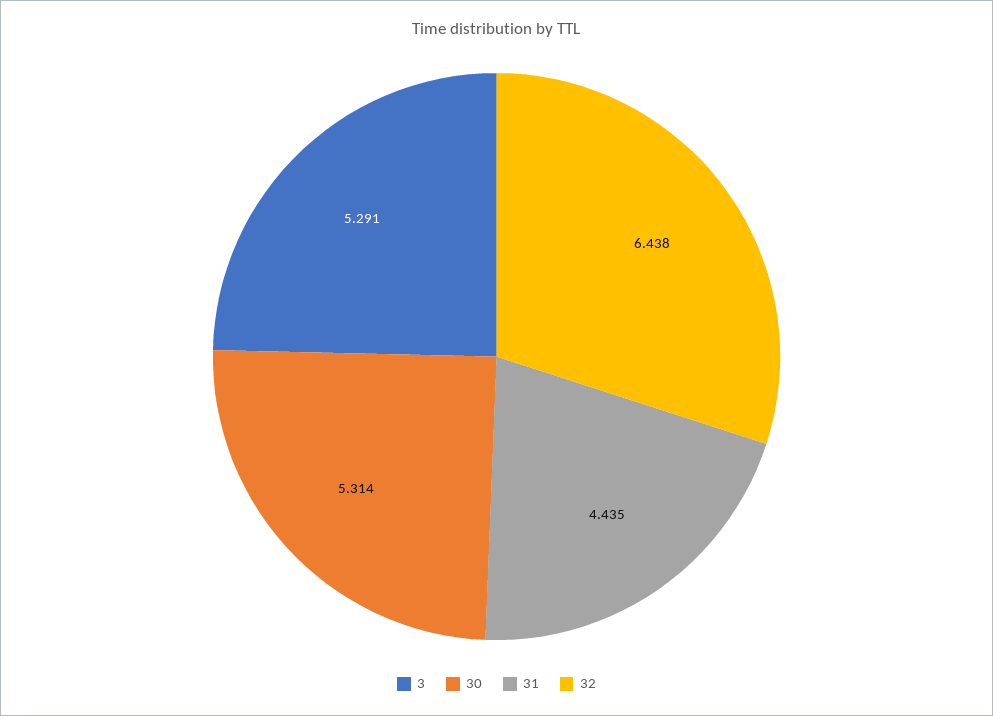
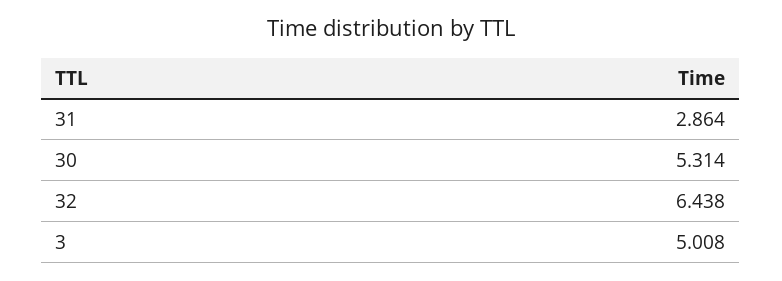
3: 5.291 -> 5.008
31: 4.435 -> 2.864

